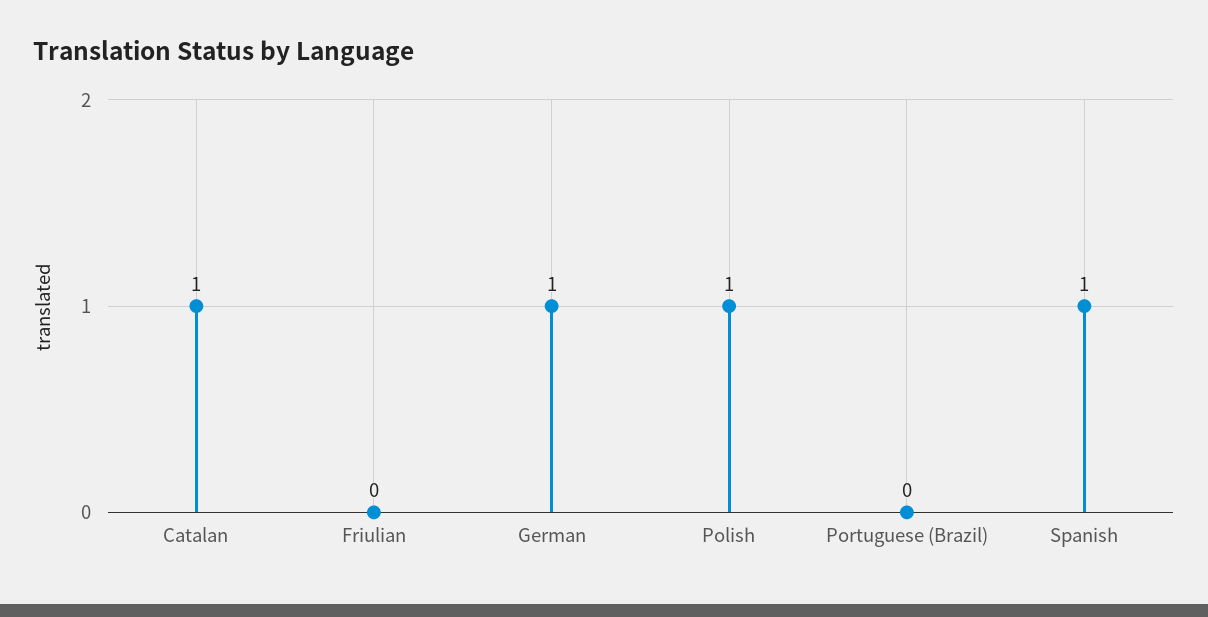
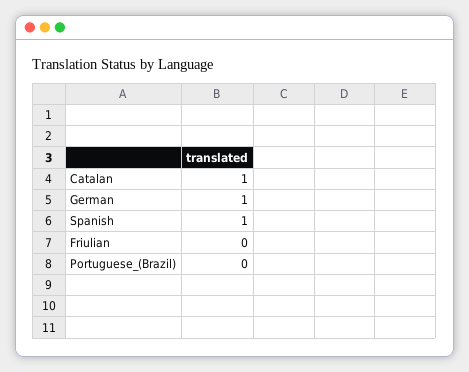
Polish: 1 -> none

